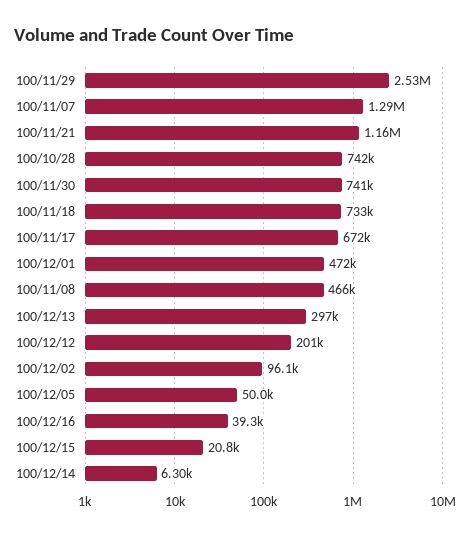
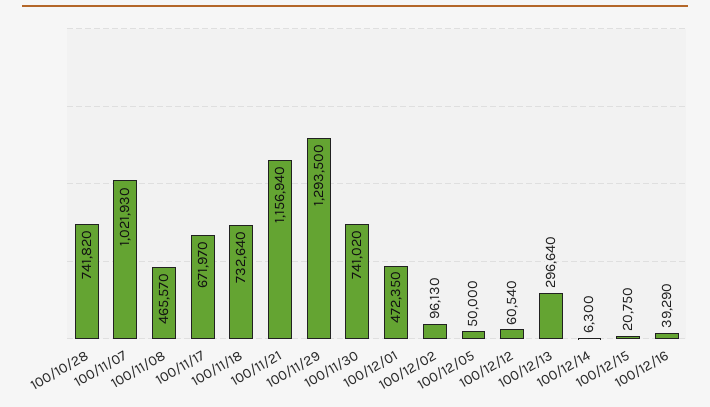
100/11/29: 2530000 -> 1293500
100/11/07: 1290000 -> 1021930
100/12/12: 201000 -> 60540

